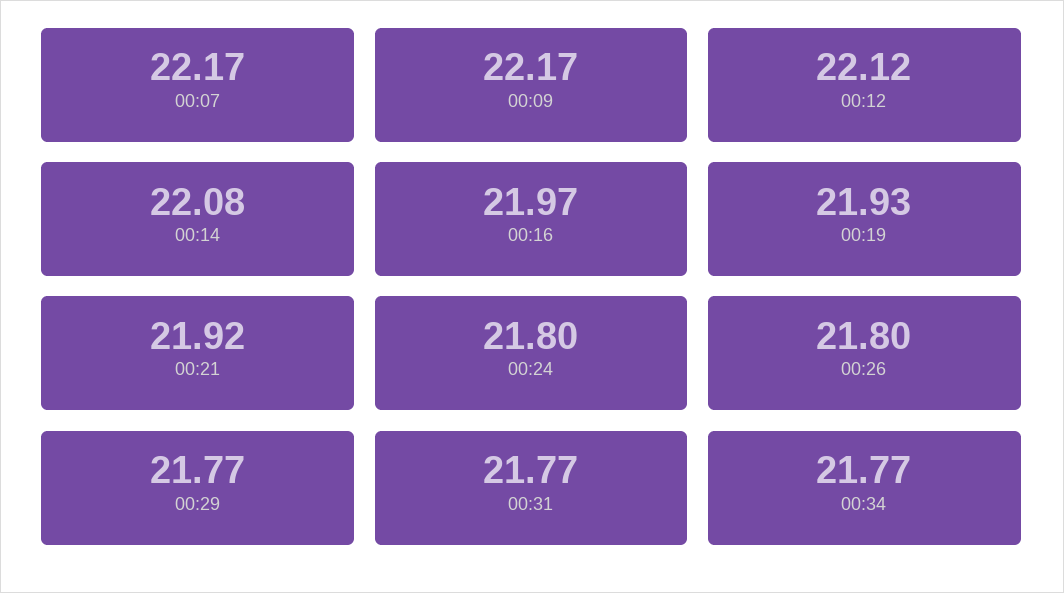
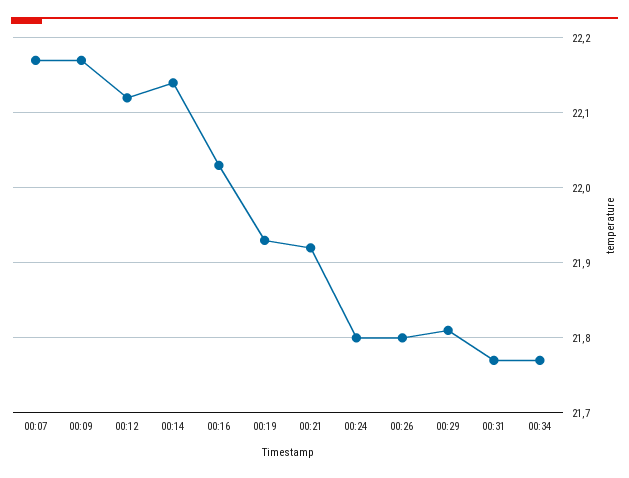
00:14: 22.08 -> 22.14
00:16: 21.97 -> 22.03
00:29: 21.77 -> 21.81

